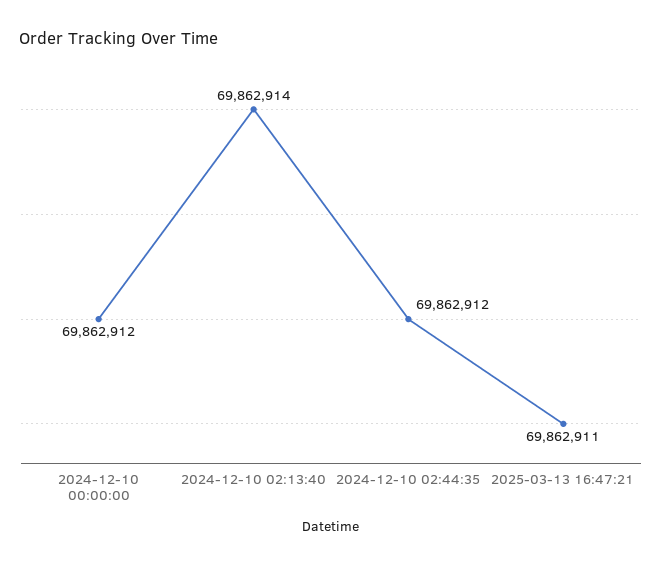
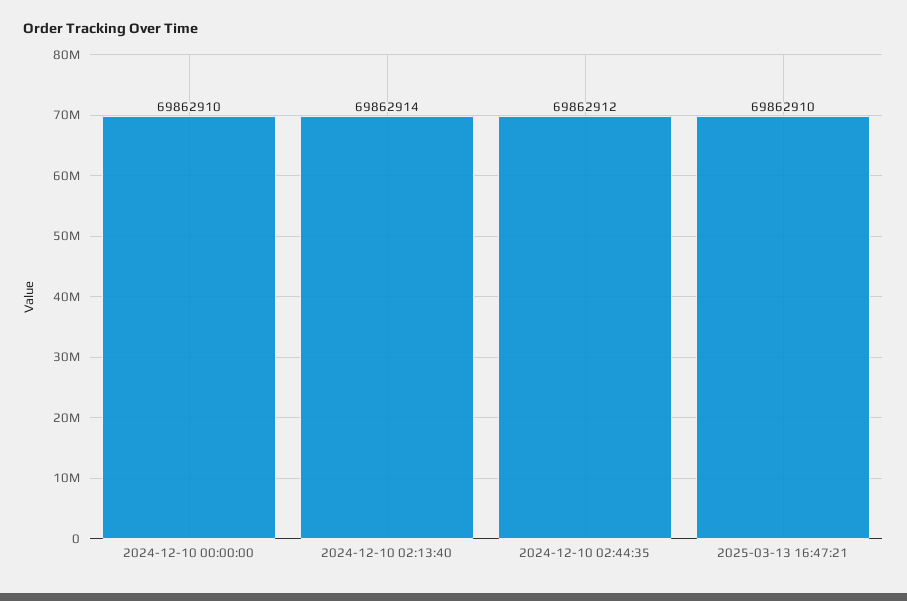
2024-12-10 00:00:00: 69862912 -> 69862910
2025-03-13 16:47:21: 69862911 -> 69862910

